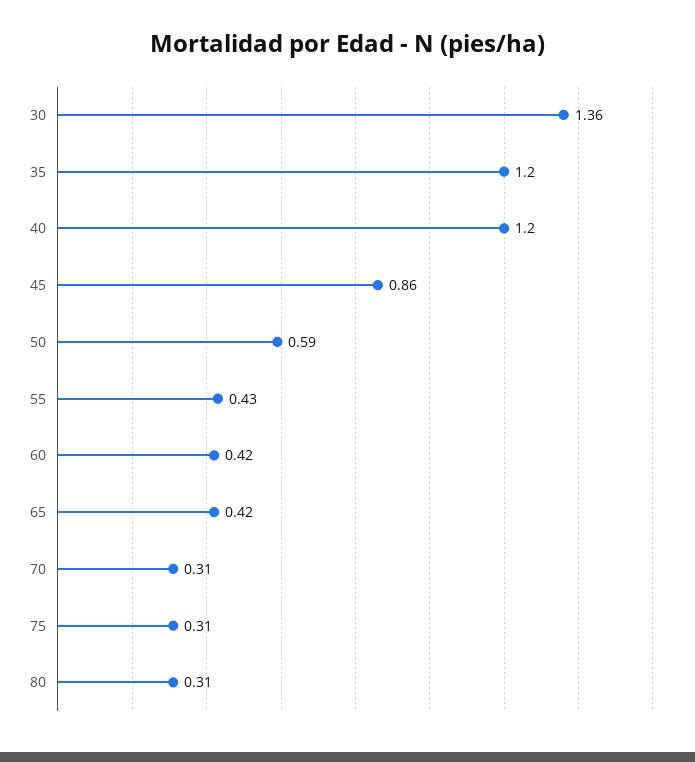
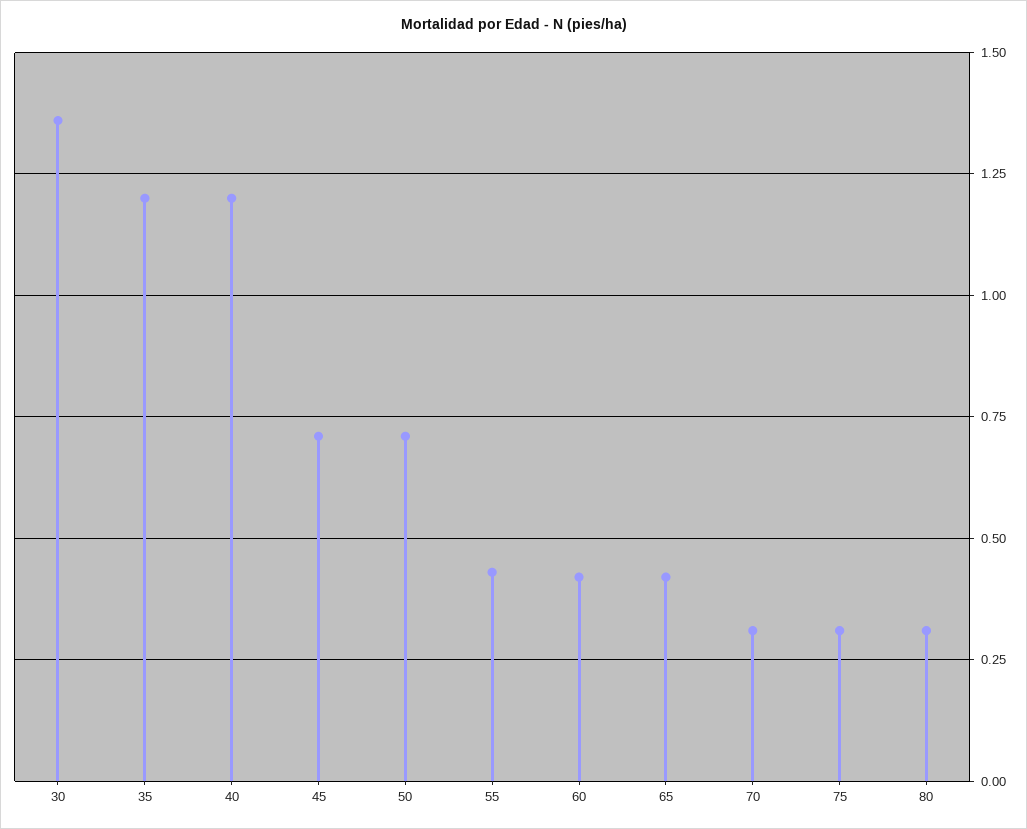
45: 0.86 -> 0.7
50: 0.59 -> 0.7

